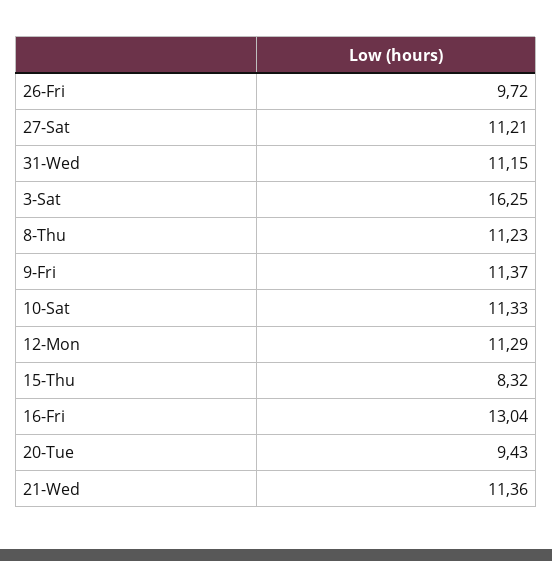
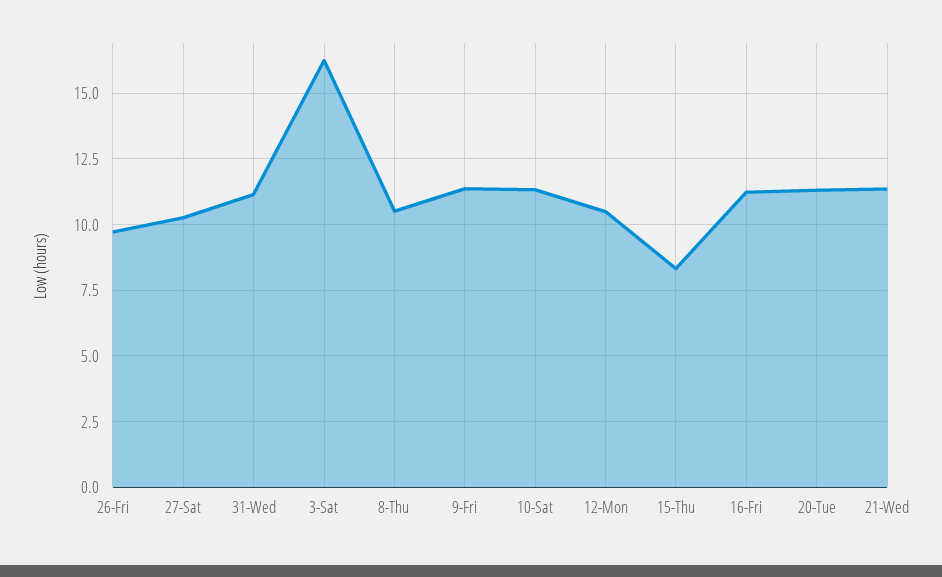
27-Sat: 11.21 -> 10.25
8-Thu: 11.23 -> 10.5
12-Mon: 11.29 -> 10.5
16-Fri: 13.04 -> 11.25
20-Tue: 9.43 -> 11.25

